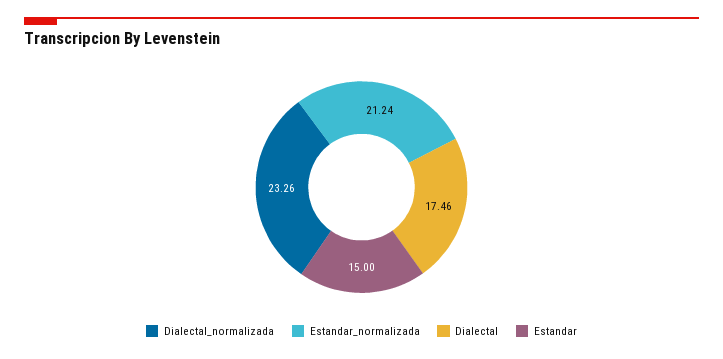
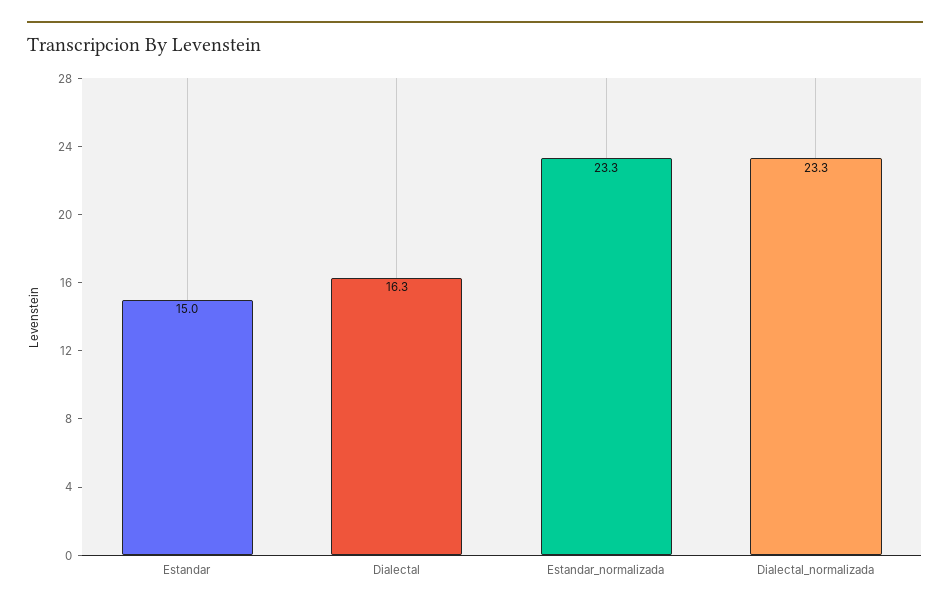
Estandar_normalizada: 21.24 -> 23.3
Dialectal: 17.46 -> 16.3

